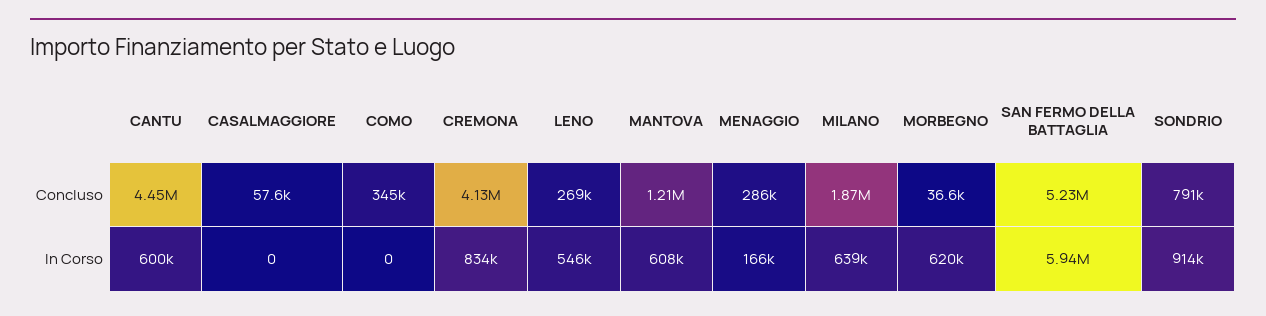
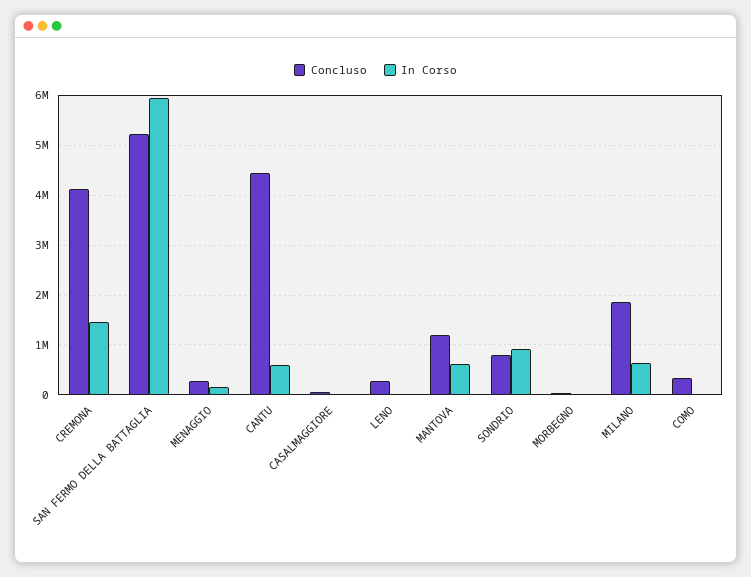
In Corso, CREMONA: 834000 -> 1400000
In Corso, LENO: 546000 -> 0
In Corso, MORBEGNO: 620000 -> 0

